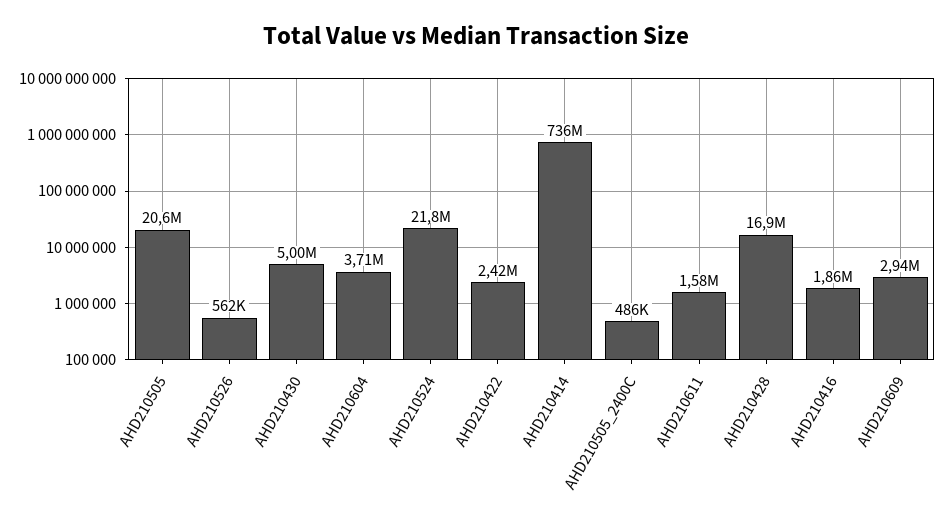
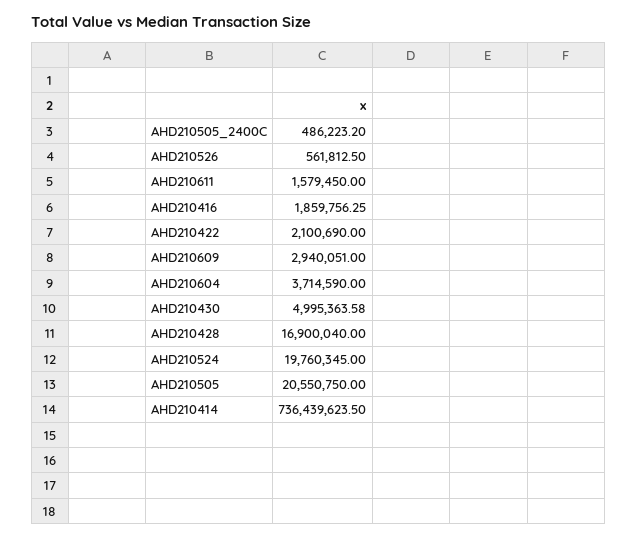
AHD210524: 21800000 -> 19760345
AHD210422: 2420000 -> 2100690

